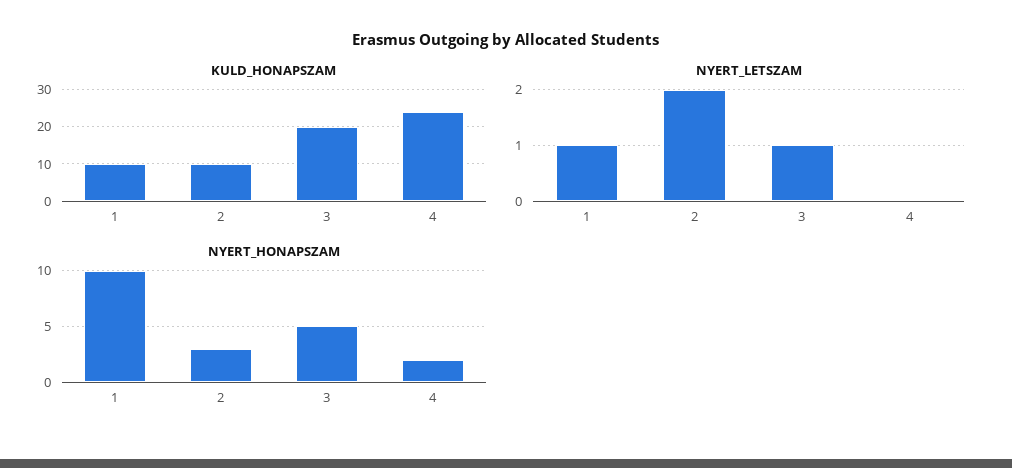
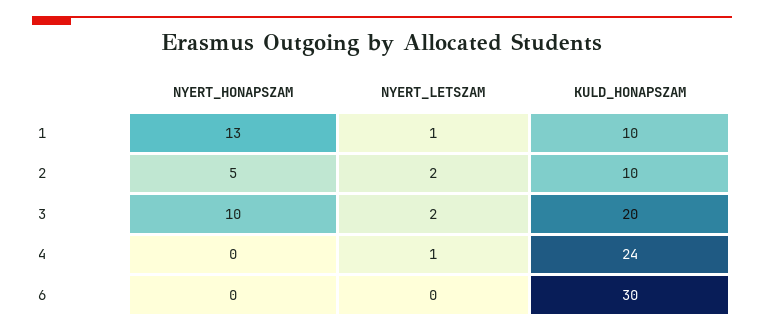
NYERT_LETSZAM, 3: 1 -> 2
NYERT_LETSZAM, 4: 0 -> 1
NYERT_HONAPSZAM, 1: 10 -> 13
NYERT_HONAPSZAM, 2: 3 -> 5
NYERT_HONAPSZAM, 3: 5 -> 10
NYERT_HONAPSZAM, 4: 2 -> 0
NYERT_HONAPSZAM, 6: none -> 0
NYERT_LETSZAM, 6: none -> 0
KULD_HONAPSZAM, 6: none -> 30

